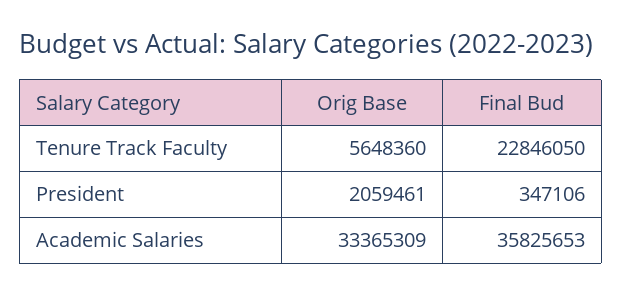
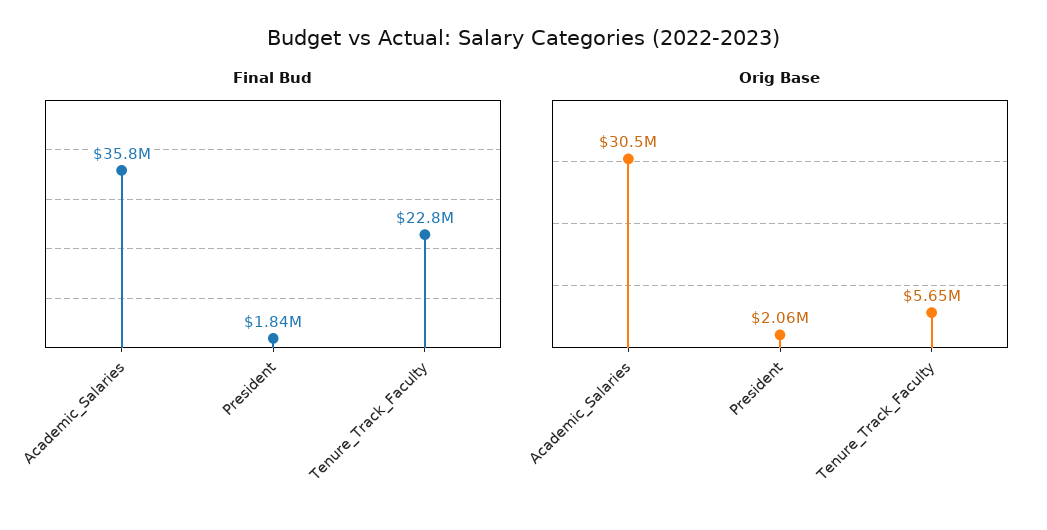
Final Bud, President: 347106 -> 1840000
Orig Base, Academic Salaries: 33365309 -> 30500000

